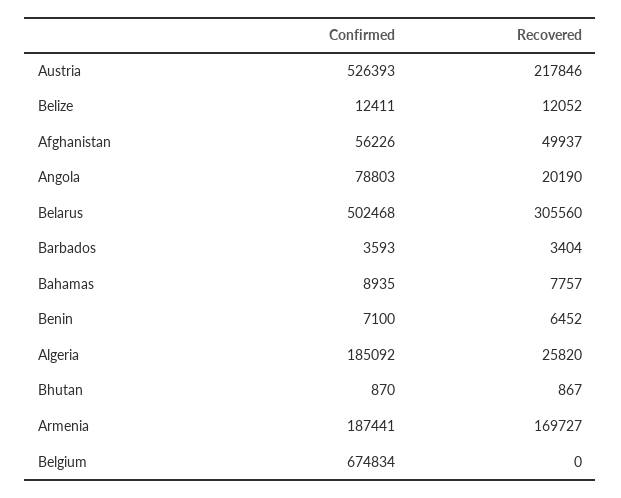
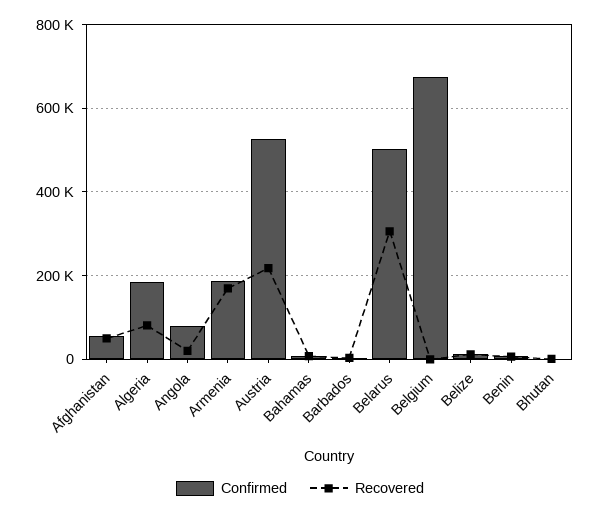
Recovered, Algeria: 25820 -> 80000

